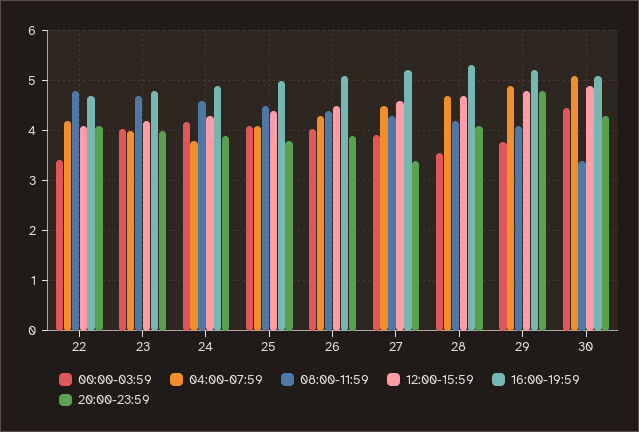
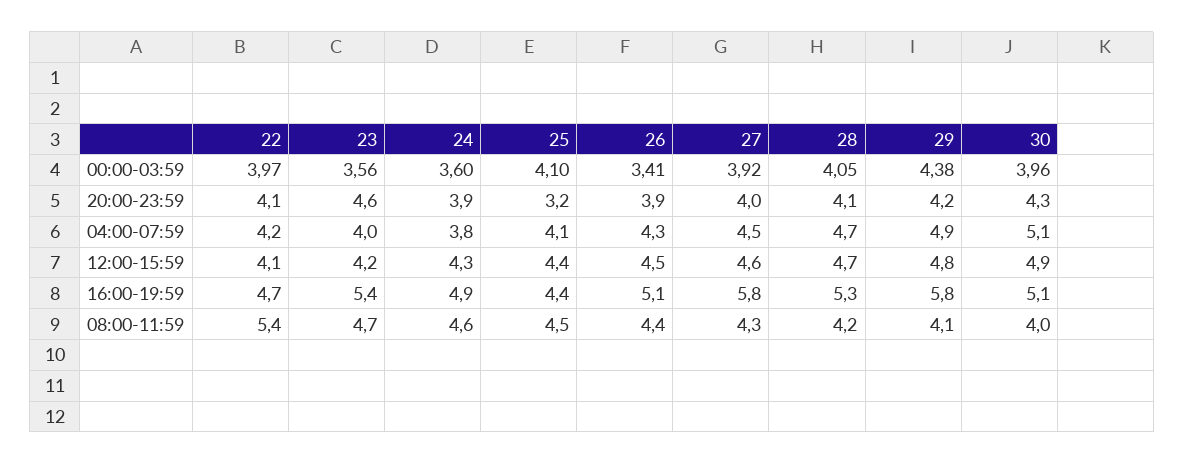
00:00-03:59, 22: 3.4 -> 3.97
08:00-11:59, 22: 4.8 -> 5.4
00:00-03:59, 23: 4 -> 3.56
16:00-19:59, 23: 4.8 -> 5.4
20:00-23:59, 23: 4 -> 4.6
00:00-03:59, 24: 4.2 -> 3.6
16:00-19:59, 25: 5 -> 4.4
20:00-23:59, 25: 3.8 -> 3.2
00:00-03:59, 26: 4 -> 3.41
16:00-19:59, 27: 5.2 -> 5.8
20:00-23:59, 27: 3.4 -> 4
00:00-03:59, 28: 3.6 -> 4.05
00:00-03:59, 29: 3.8 -> 4.38
16:00-19:59, 29: 5.2 -> 5.8
20:00-23:59, 29: 4.8 -> 4.2
00:00-03:59, 30: 4.4 -> 3.96
08:00-11:59, 30: 3.4 -> 4

